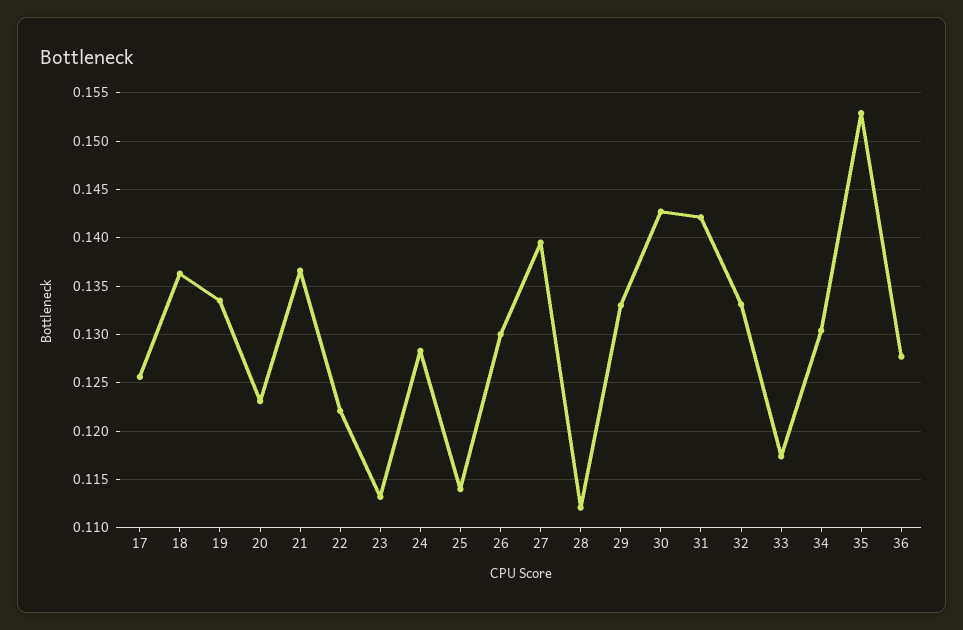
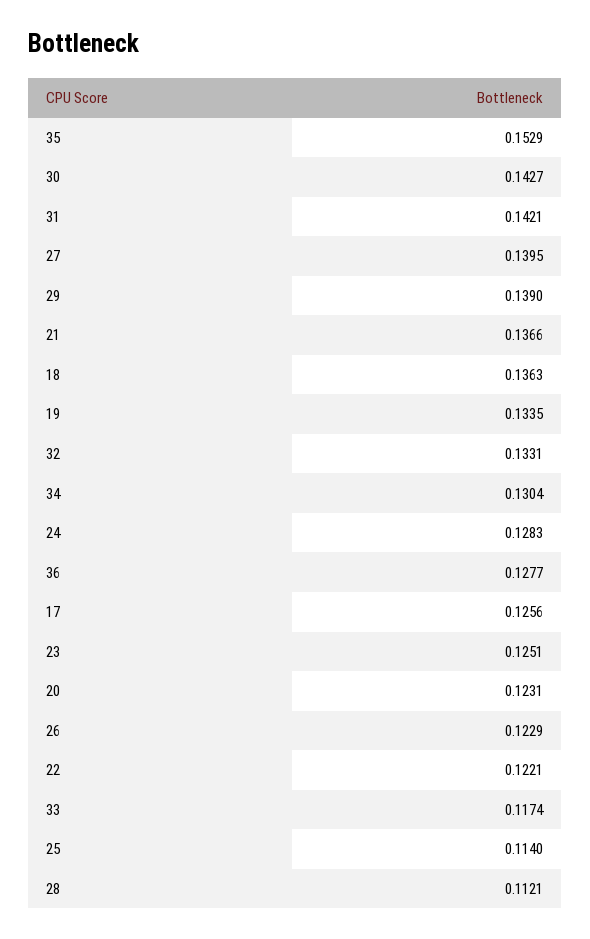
23: 0.113 -> 0.1251
26: 0.13 -> 0.1229
29: 0.133 -> 0.139

